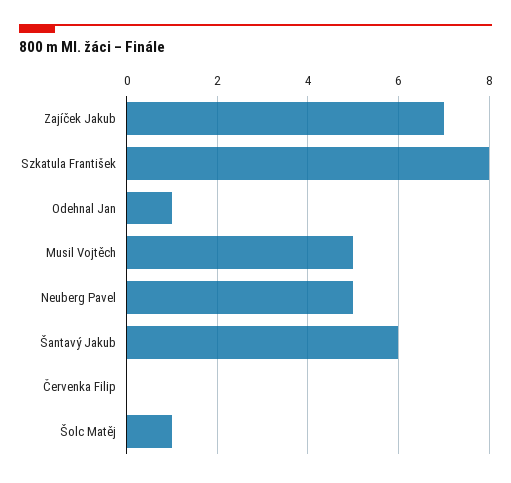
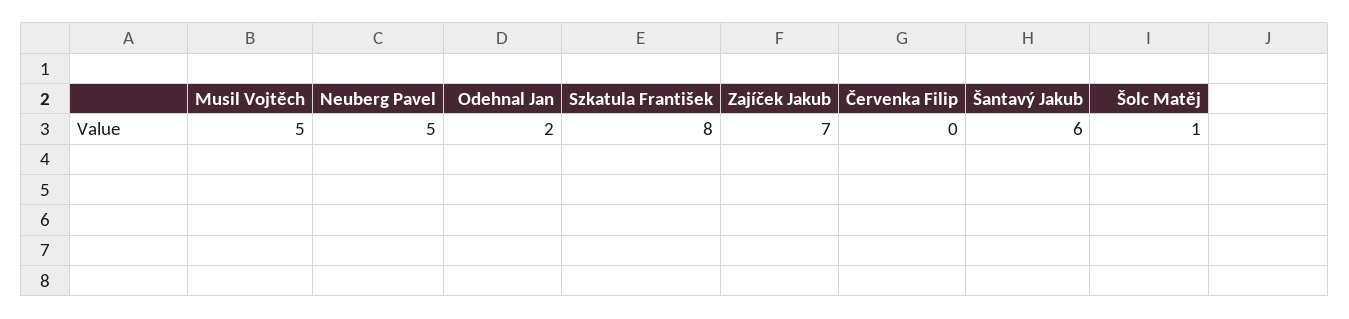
Odehnal Jan: 1 -> 2

